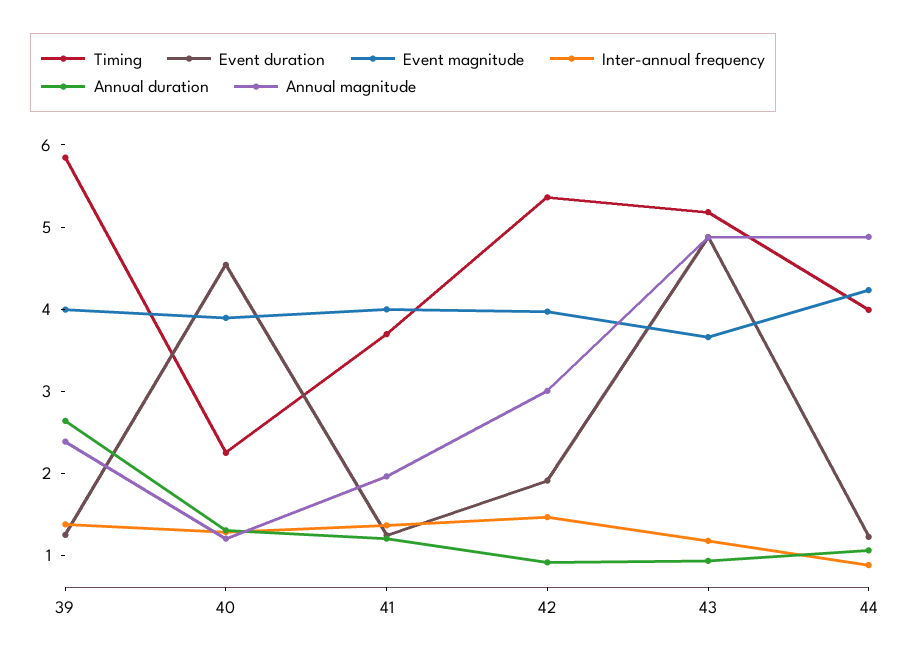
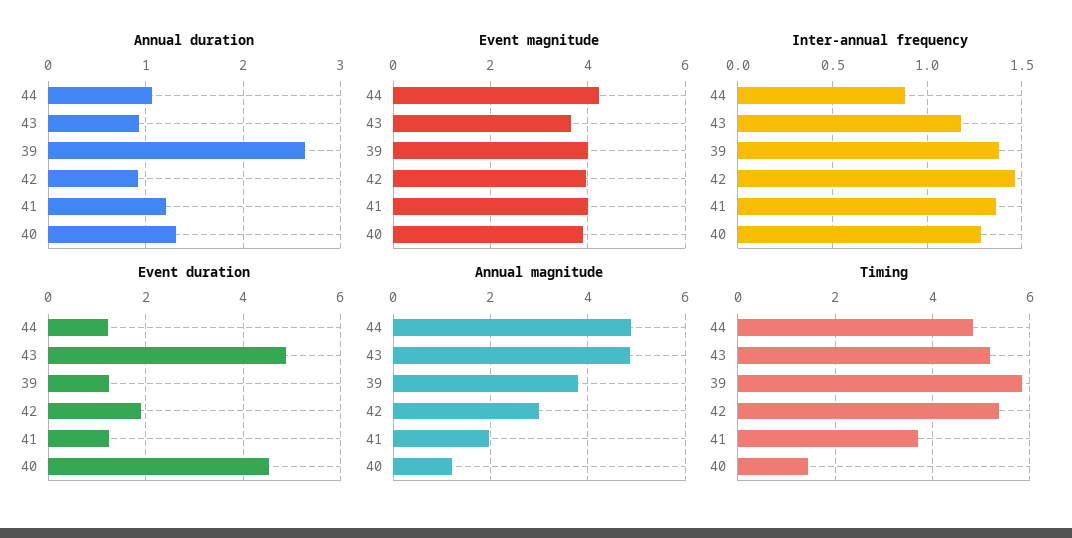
Annual magnitude, 39: 2.4 -> 3.8
Timing, 40: 2.2 -> 1.4
Timing, 44: 4 -> 4.8

